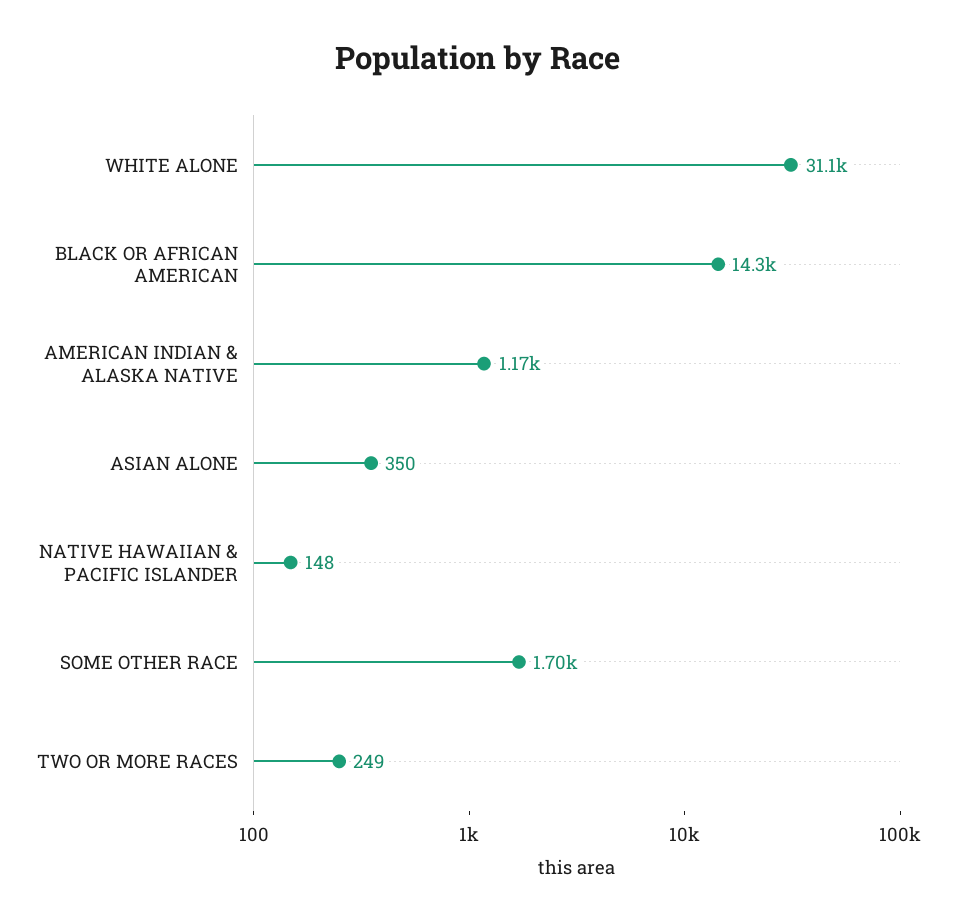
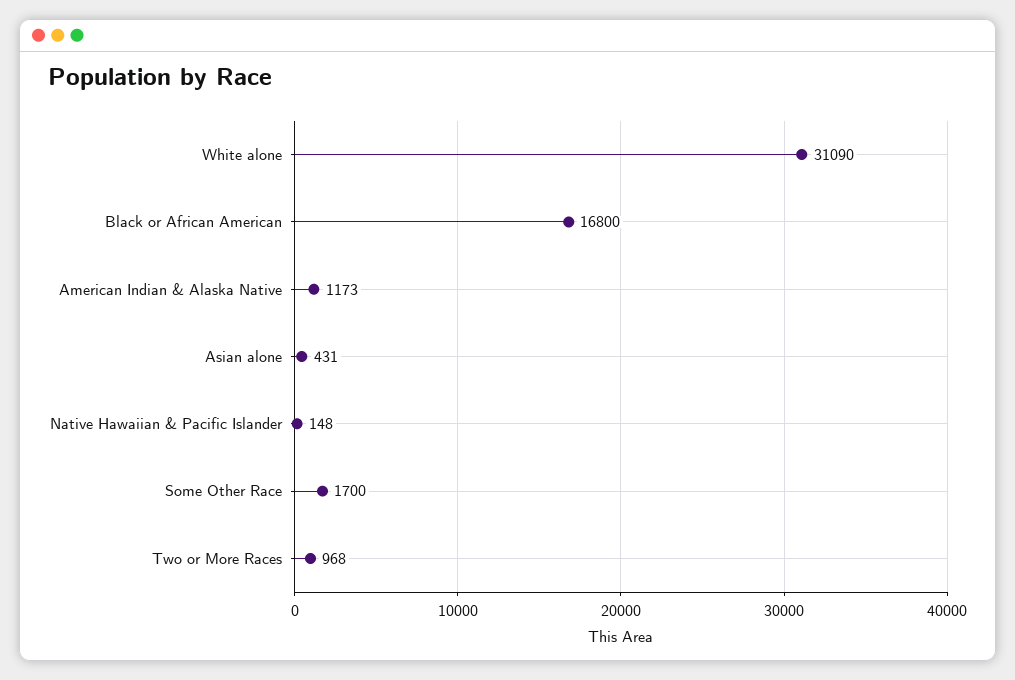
BLACK OR AFRICAN AMERICAN: 14300 -> 16800
ASIAN ALONE: 350 -> 431
TWO OR MORE RACES: 249 -> 968

